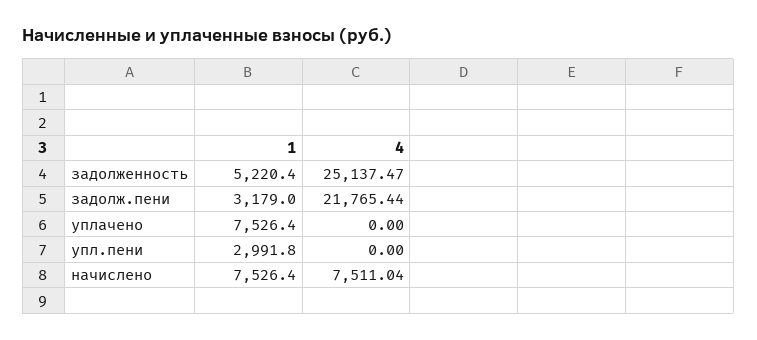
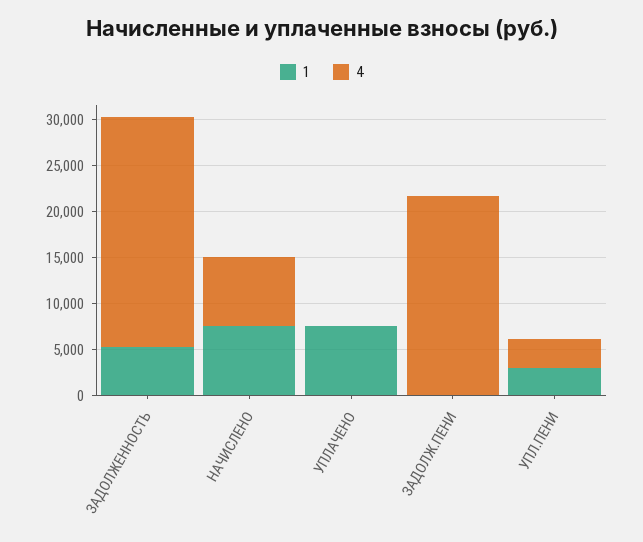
1, задолж.пени: 3179 -> 0
4, упл.пени: 0 -> 3000

